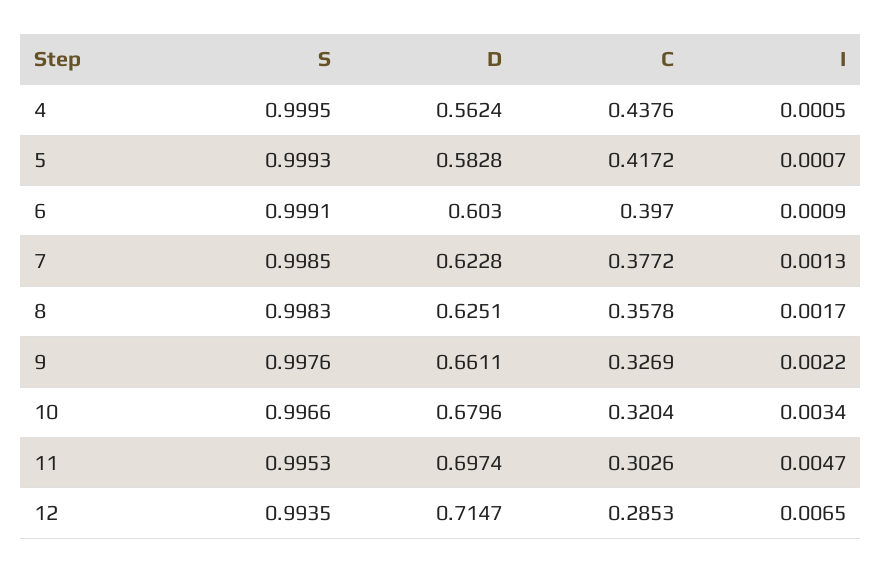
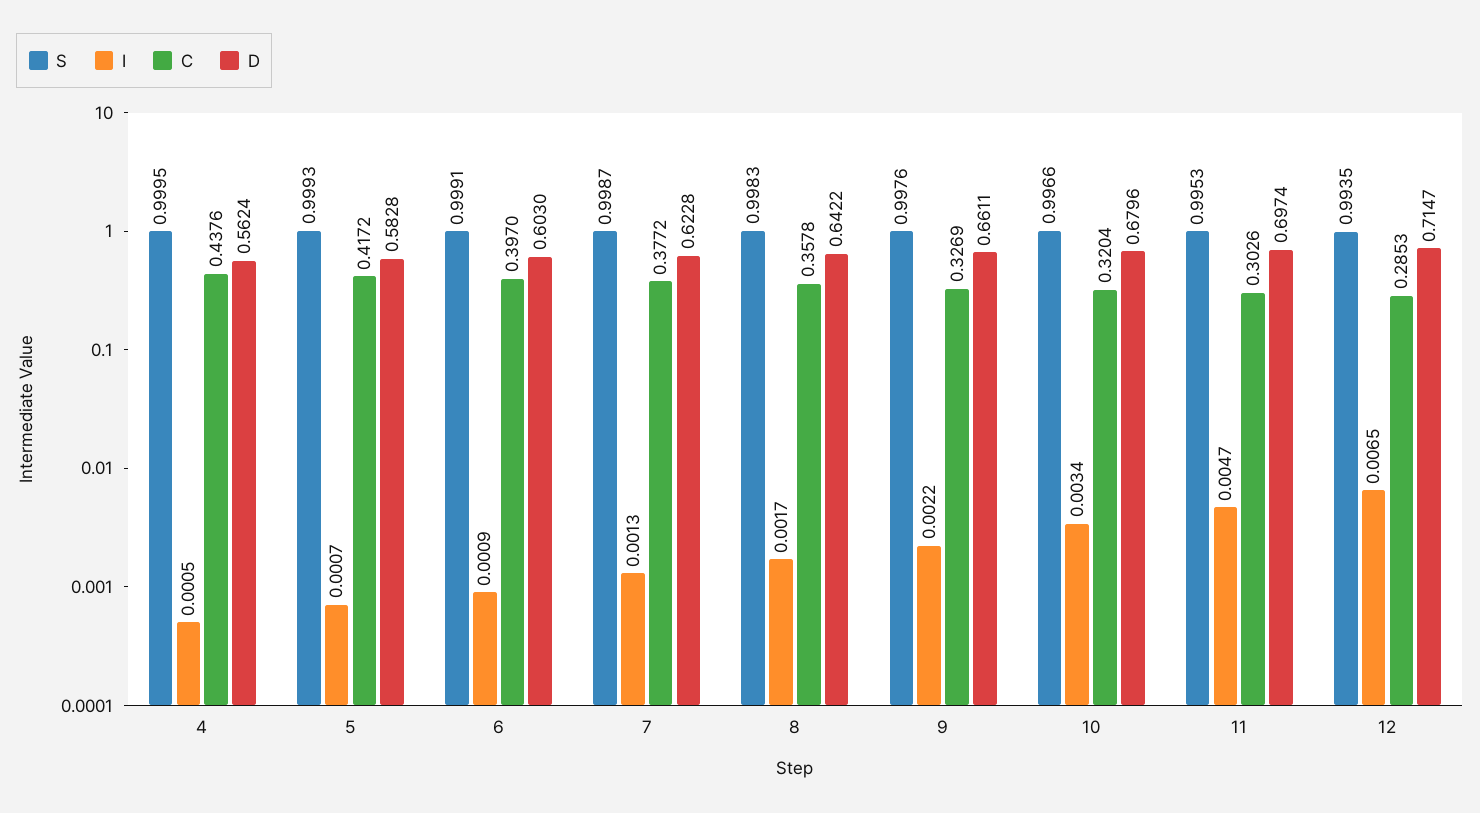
S, 7: 0.9985 -> 0.9987
D, 8: 0.6251 -> 0.6422

